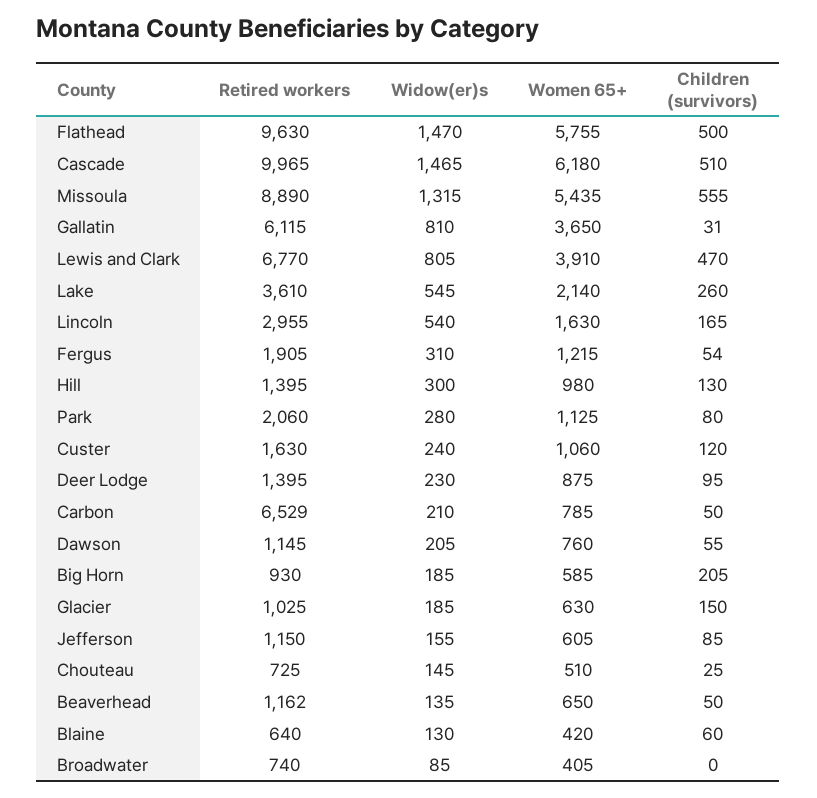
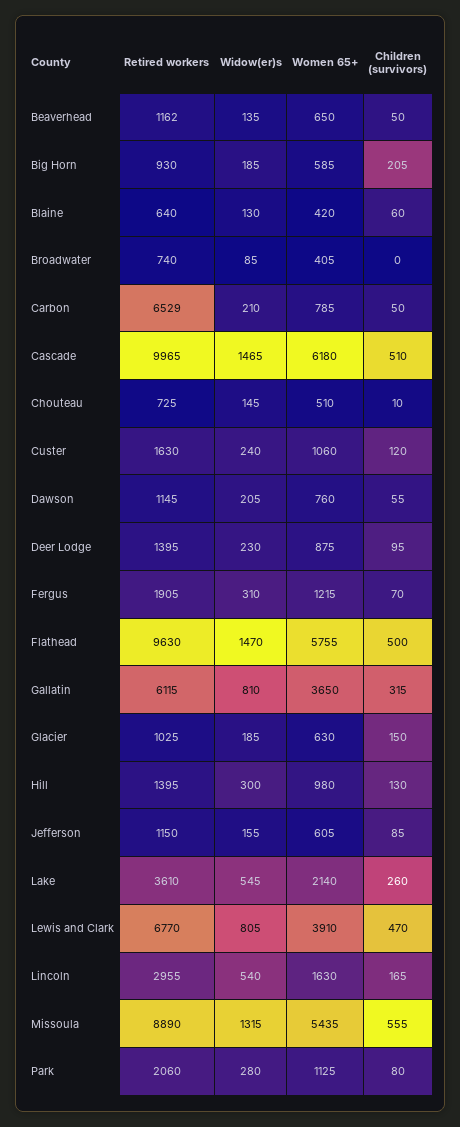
Children (survivors), Gallatin: 31 -> 315
Children (survivors), Fergus: 54 -> 70
Children (survivors), Chouteau: 25 -> 10

